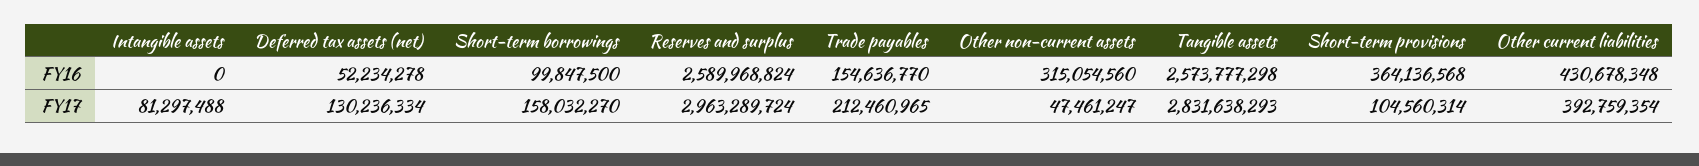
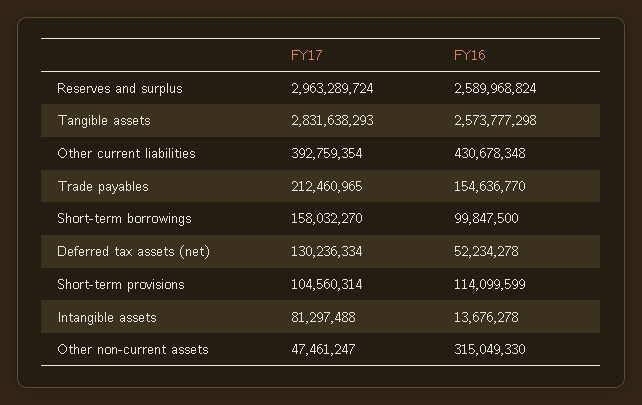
Intangible assets, FY16: 0 -> 13676278
Other non-current assets, FY16: 315054560 -> 315049330
Short-term provisions, FY16: 364136568 -> 114099599

